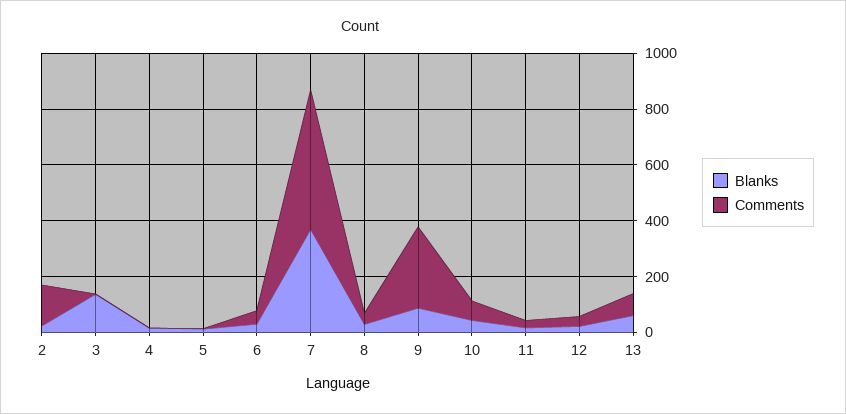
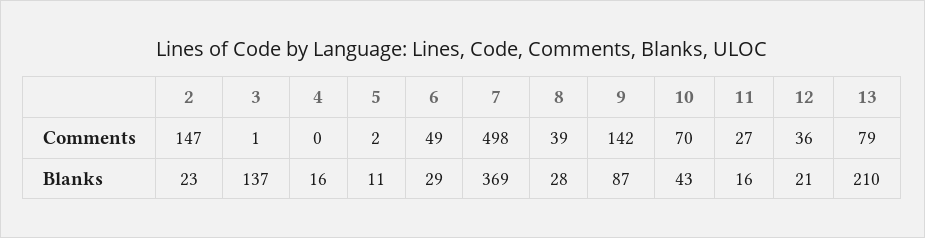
Comments, 9: 300 -> 142
Blanks, 13: 50 -> 210

